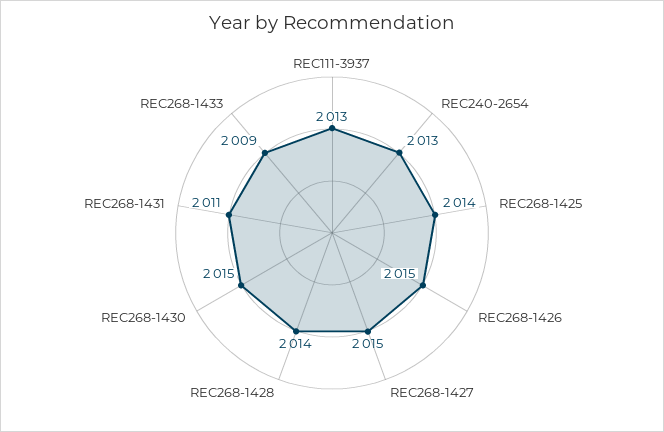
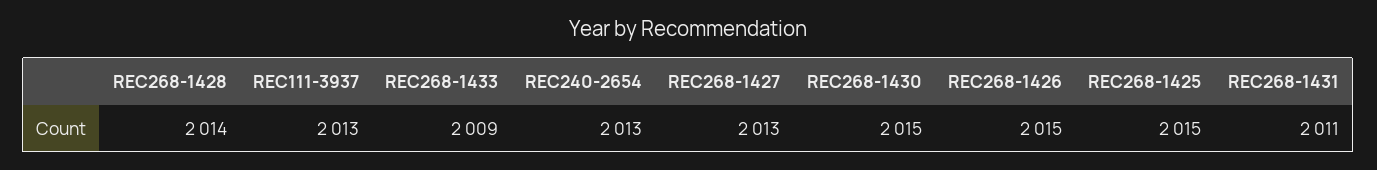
REC268-1425: 2014 -> 2015
REC268-1427: 2015 -> 2013

